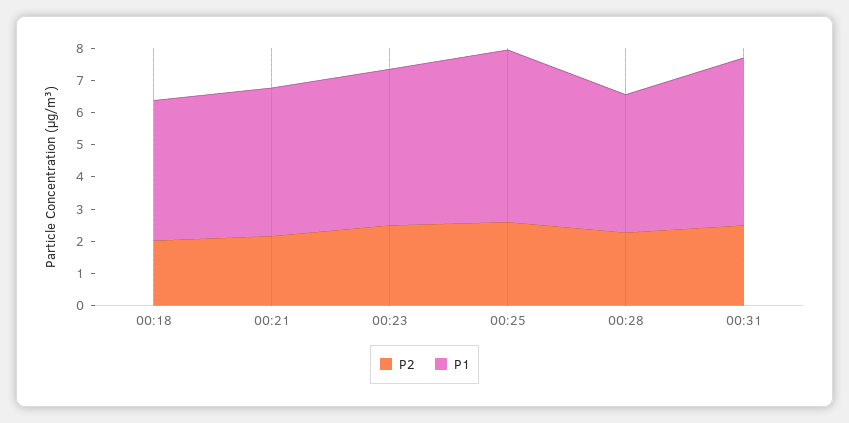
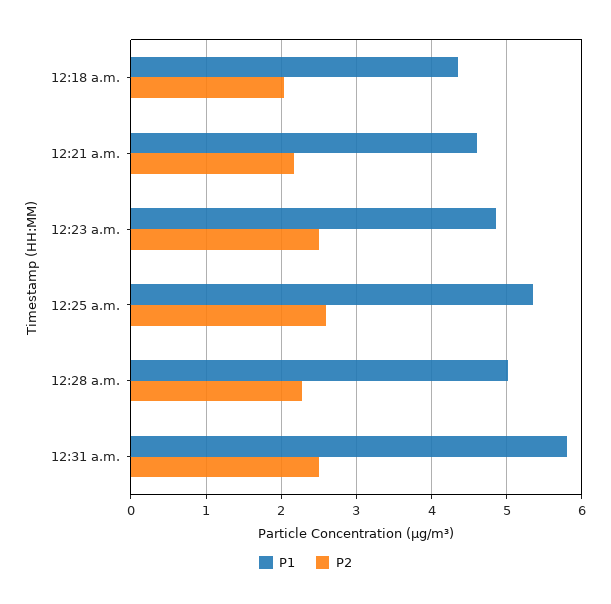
P1, 00:28: 4.25 -> 5
P1, 00:31: 5.25 -> 5.8

